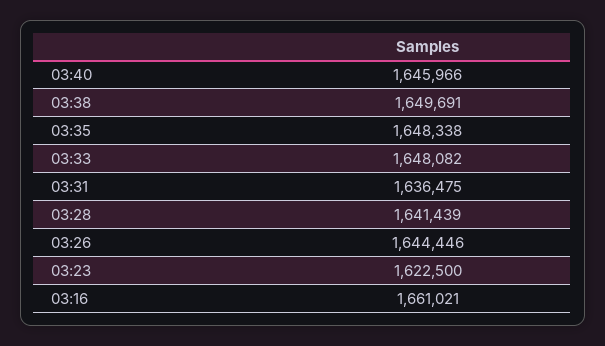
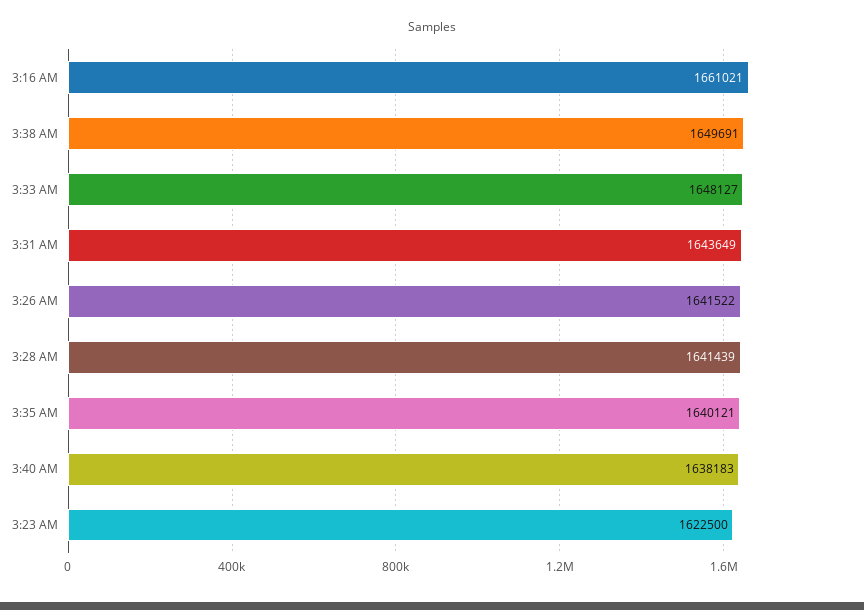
03:40: 1645966 -> 1638183
03:35: 1648338 -> 1640121
03:33: 1648082 -> 1648127
03:31: 1636475 -> 1643649
03:26: 1644446 -> 1641522

